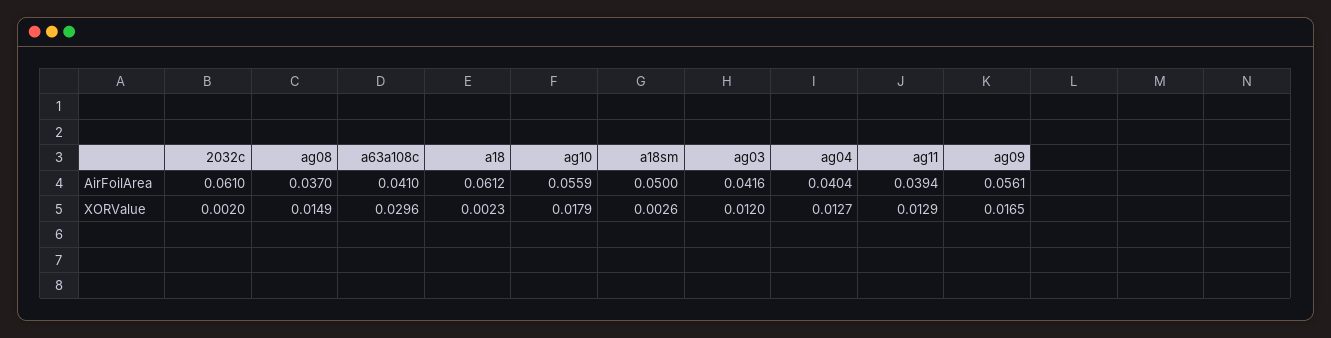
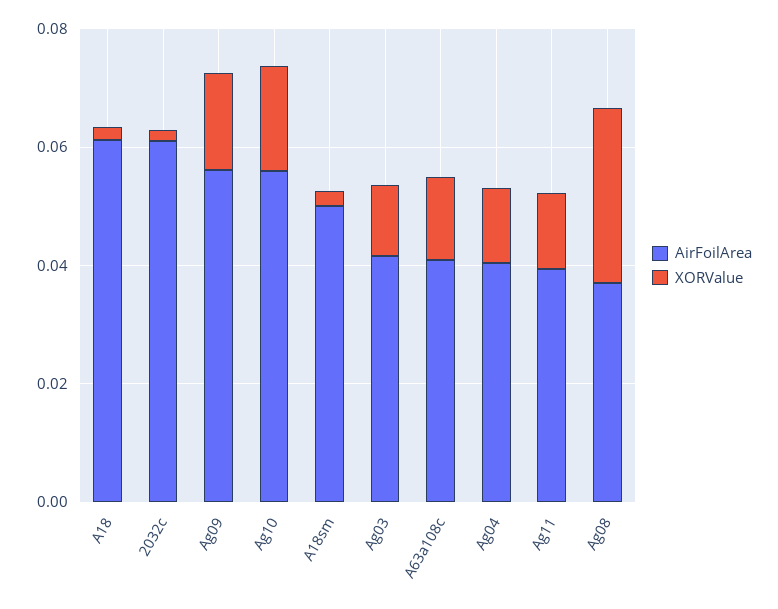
XORValue, ag08: 0.0149 -> 0.03
XORValue, a63a108c: 0.0296 -> 0.015

